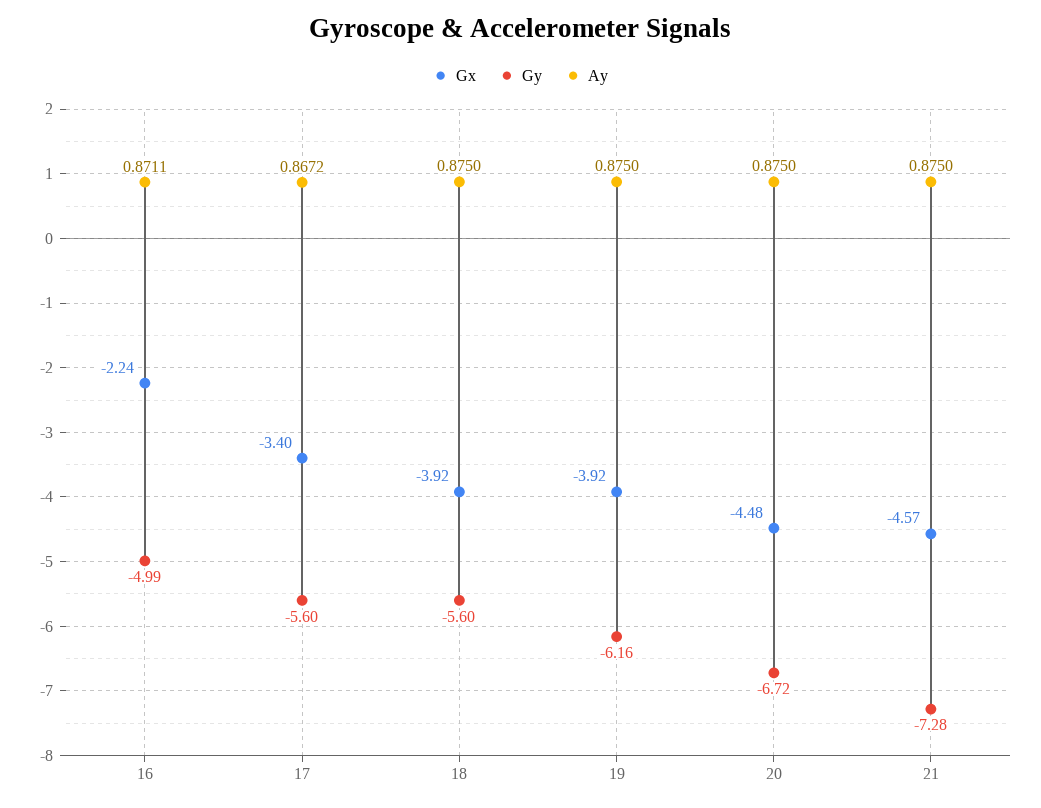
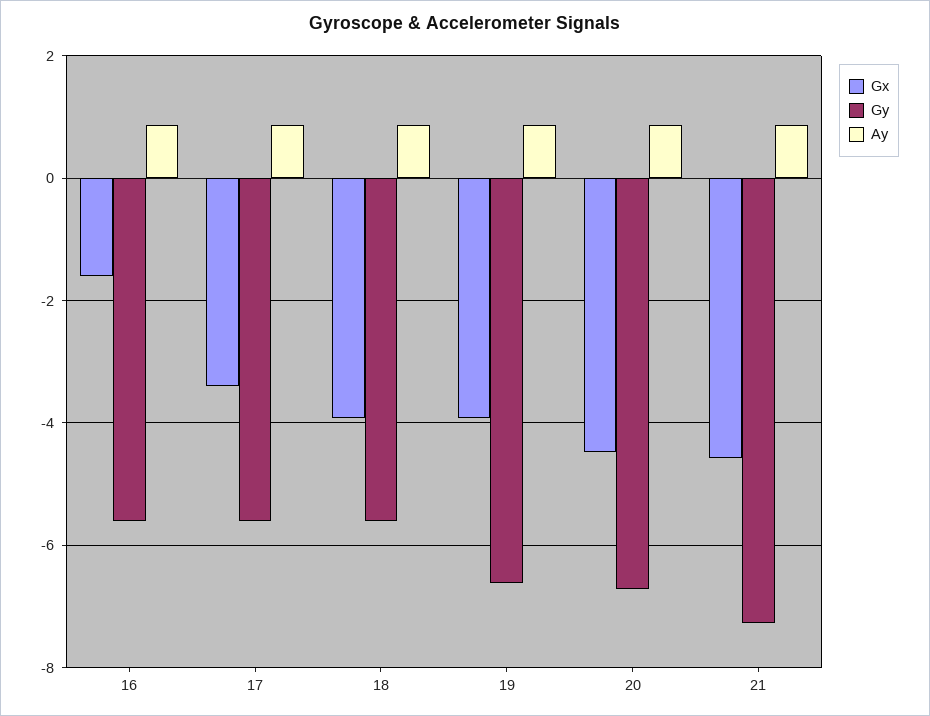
Gx, 16: -2.24 -> -1.6
Gy, 16: -4.99 -> -5.6
Gy, 19: -6.16 -> -6.6

